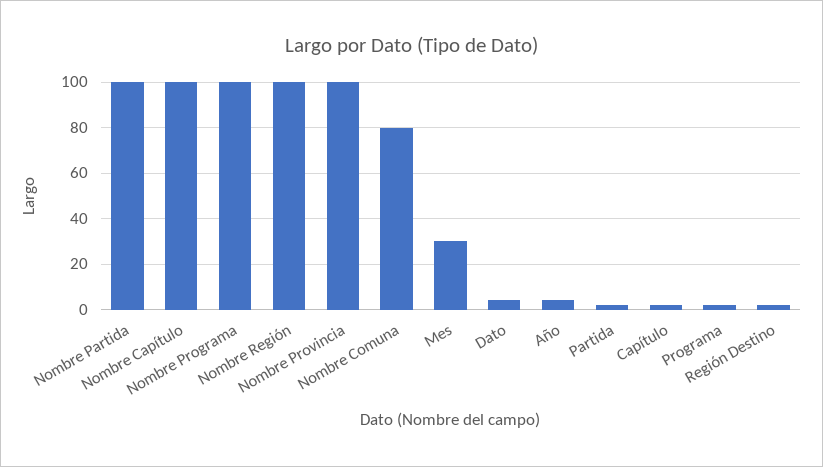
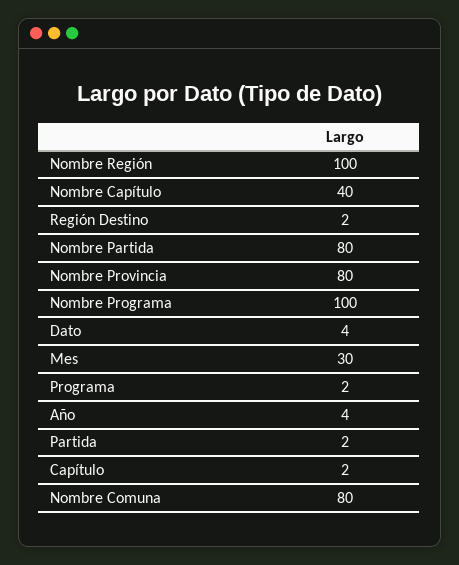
Nombre Partida: 100 -> 80
Nombre Capítulo: 100 -> 40
Nombre Provincia: 100 -> 80

